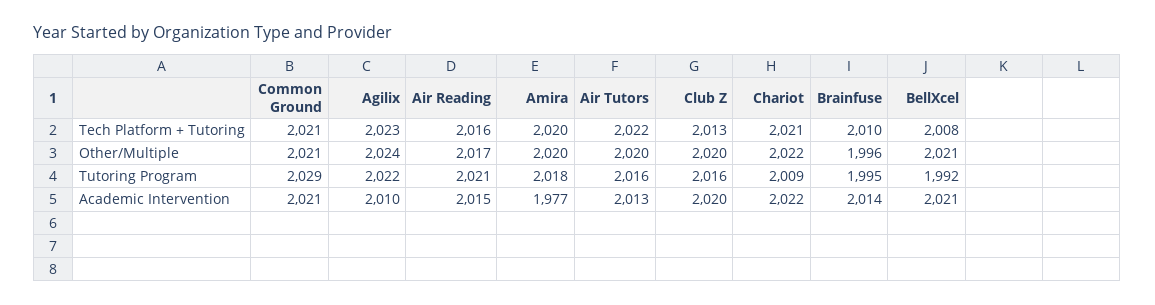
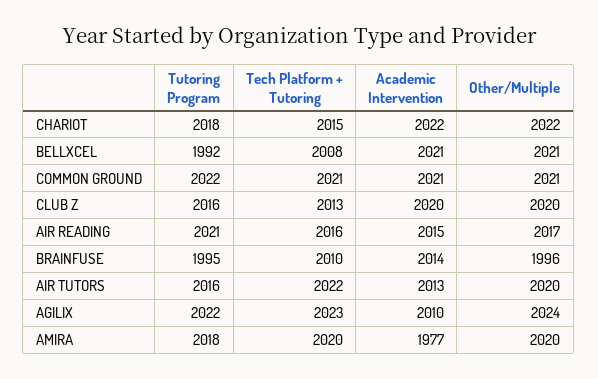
Chariot, Tech Platform + Tutoring: 2021 -> 2015
Common Ground, Tutoring Program: 2029 -> 2022
Chariot, Tutoring Program: 2009 -> 2018

